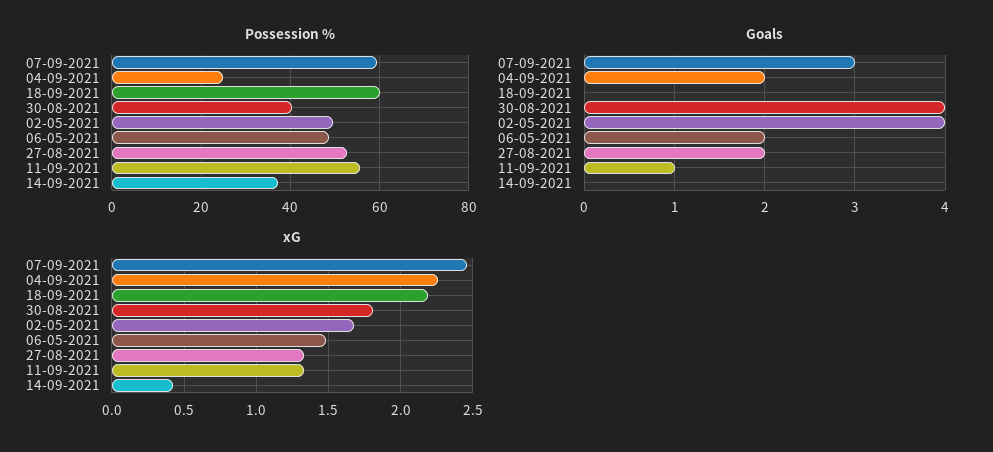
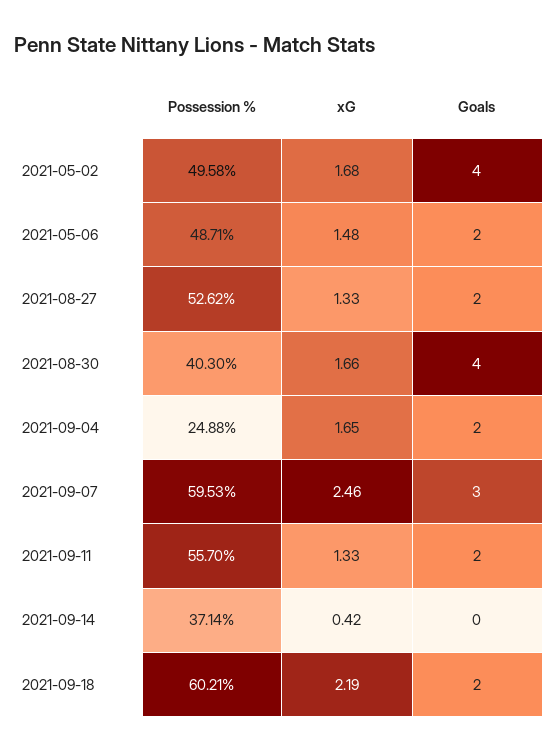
Goals, 18-09-2021: 0 -> 2
Goals, 11-09-2021: 1 -> 2
xG, 04-09-2021: 2.25 -> 1.65
xG, 30-08-2021: 1.8 -> 1.66

